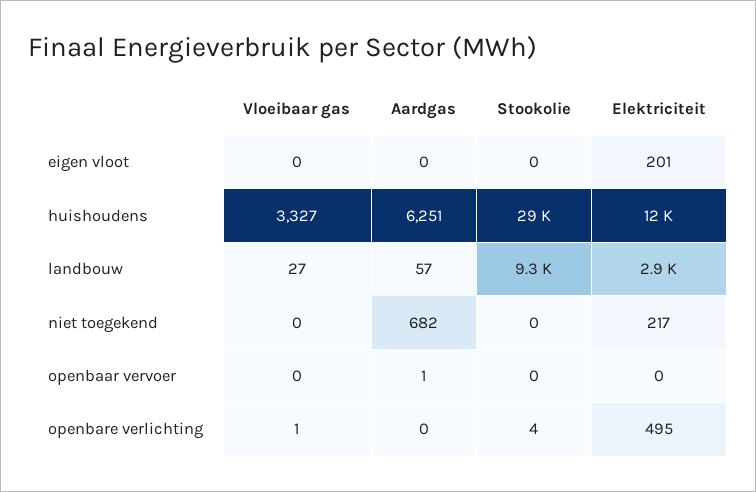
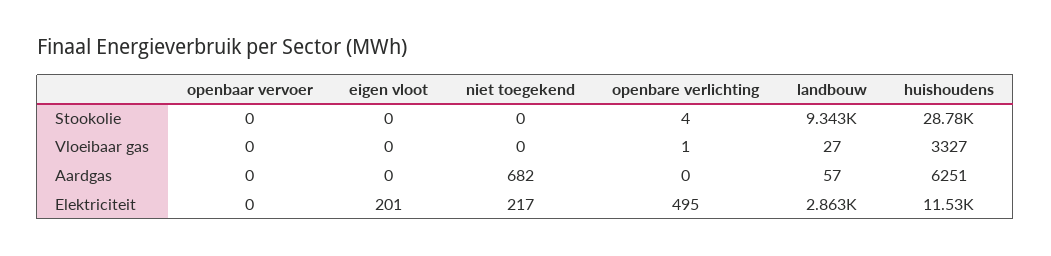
Aardgas, openbaar vervoer: 1 -> 0

